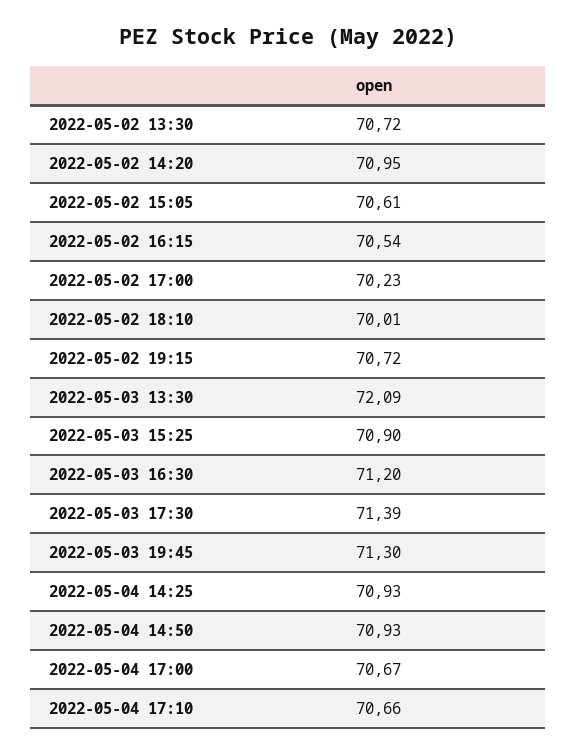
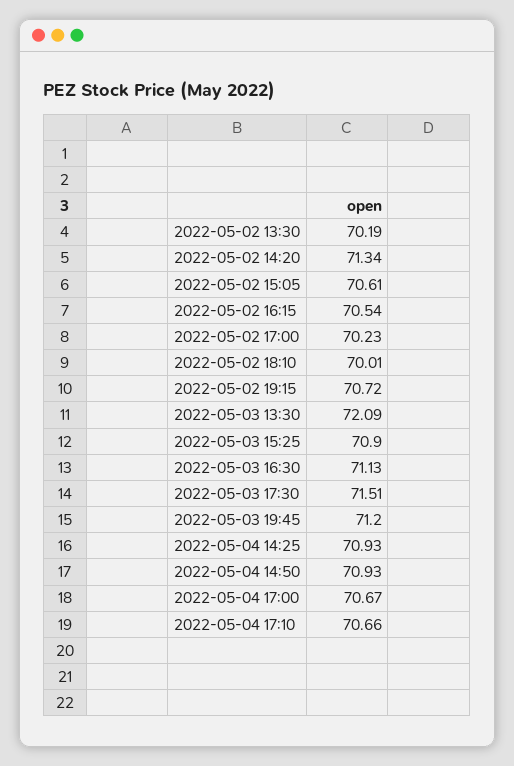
2022-05-02 13:30: 70.72 -> 70.19
2022-05-02 14:20: 70.95 -> 71.34
2022-05-03 16:30: 71.2 -> 71.13
2022-05-03 17:30: 71.39 -> 71.51
2022-05-03 19:45: 71.3 -> 71.2

